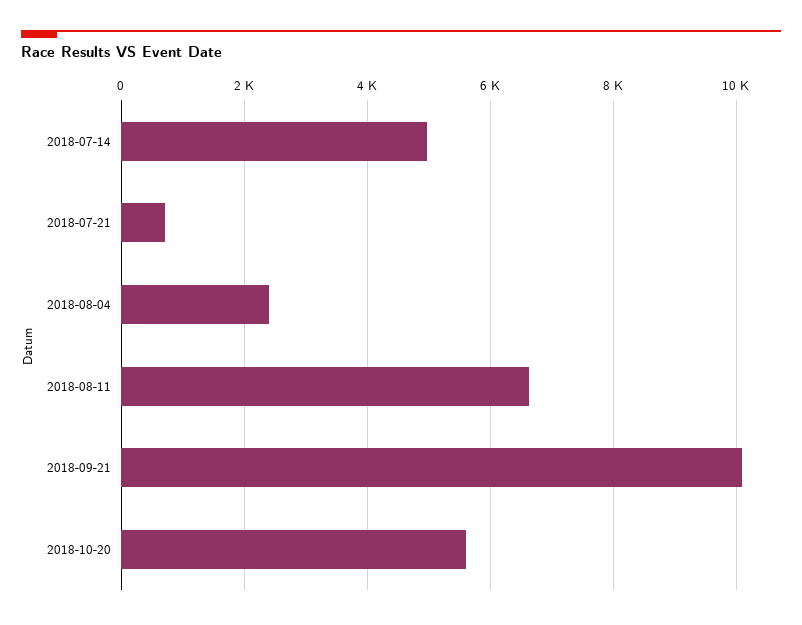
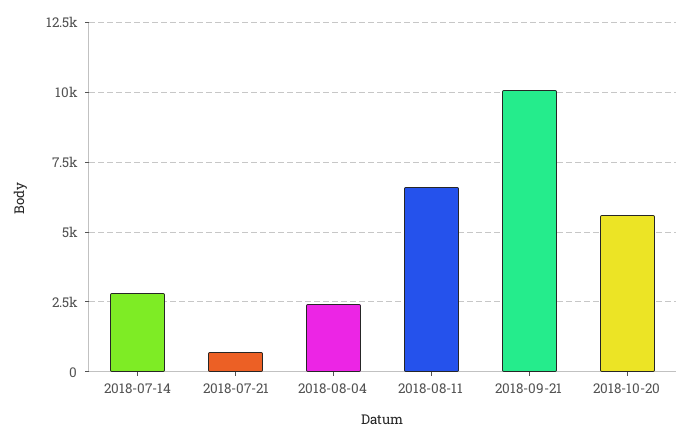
2018-07-14: 5000 -> 2750

